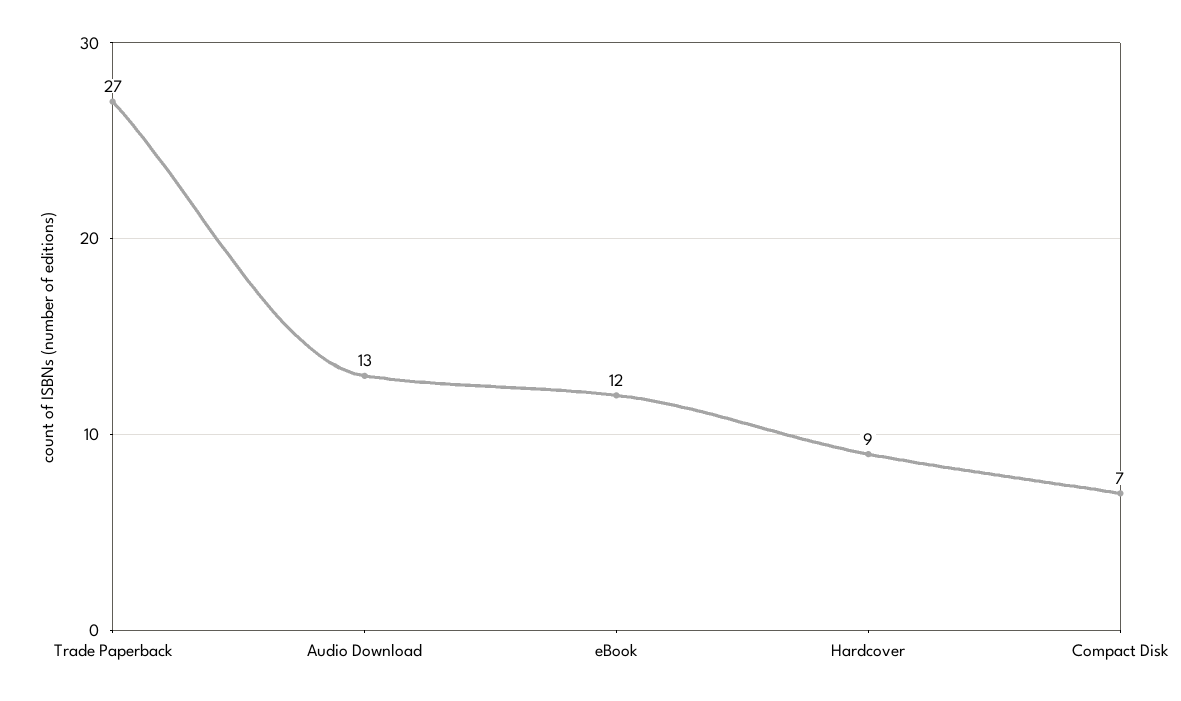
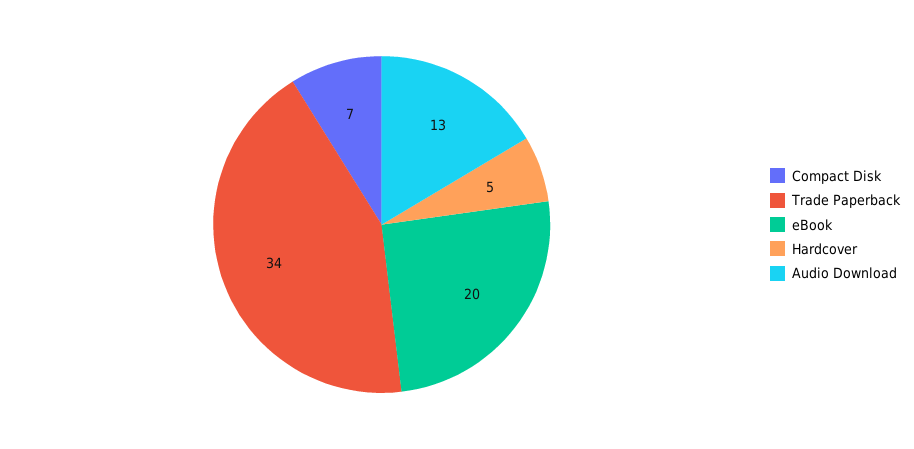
Trade Paperback: 27 -> 34
eBook: 12 -> 20
Hardcover: 9 -> 5

